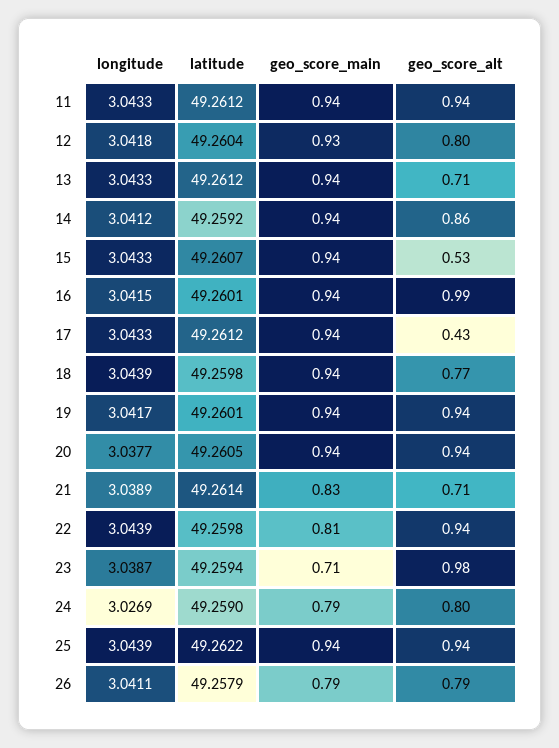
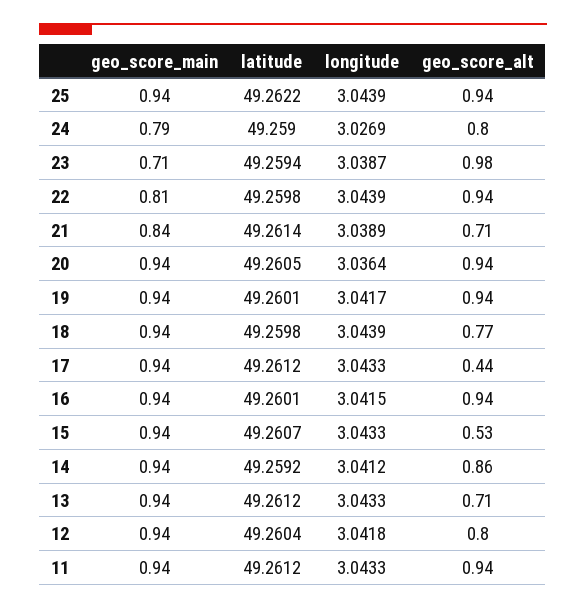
geo_score_main, 12: 0.93 -> 0.94
geo_score_alt, 16: 0.99 -> 0.94
geo_score_alt, 17: 0.43 -> 0.44
longitude, 20: 3.0377 -> 3.0364
geo_score_main, 21: 0.83 -> 0.84
longitude, 26: 3.0411 -> none
latitude, 26: 49.2579 -> none
geo_score_main, 26: 0.79 -> none
geo_score_alt, 26: 0.79 -> none

